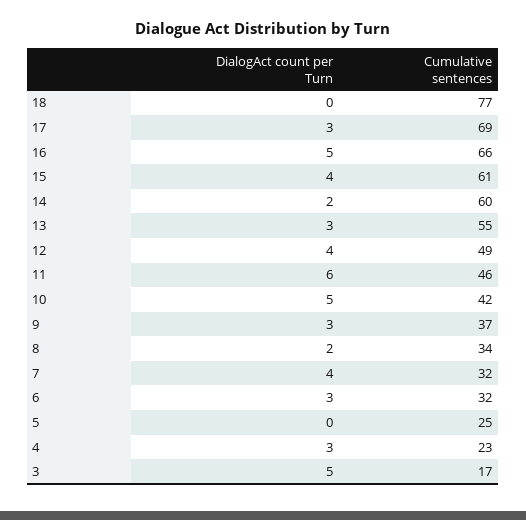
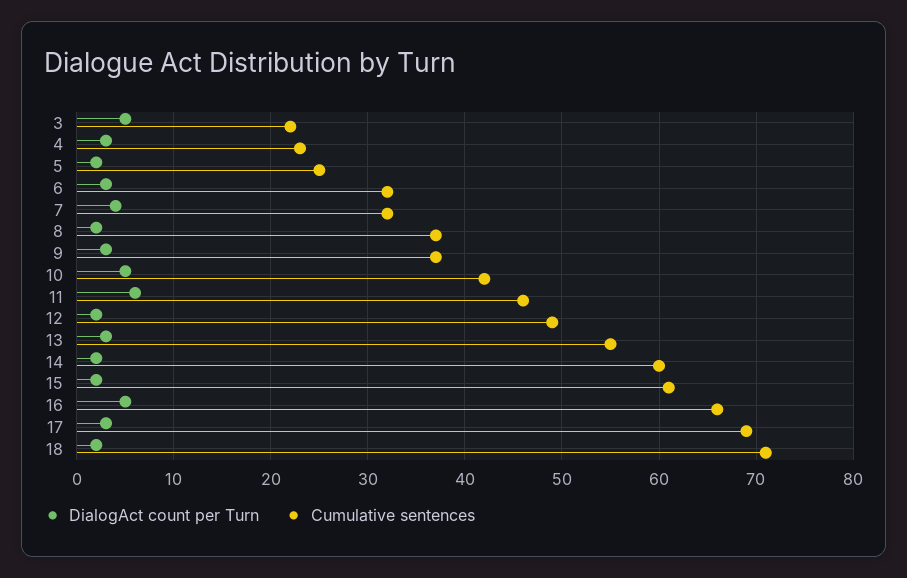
DialogAct count per Turn, 18: 0 -> 2
Cumulative sentences, 18: 77 -> 71
DialogAct count per Turn, 15: 4 -> 2
DialogAct count per Turn, 12: 4 -> 2
Cumulative sentences, 8: 34 -> 37
DialogAct count per Turn, 5: 0 -> 2
Cumulative sentences, 3: 17 -> 22

